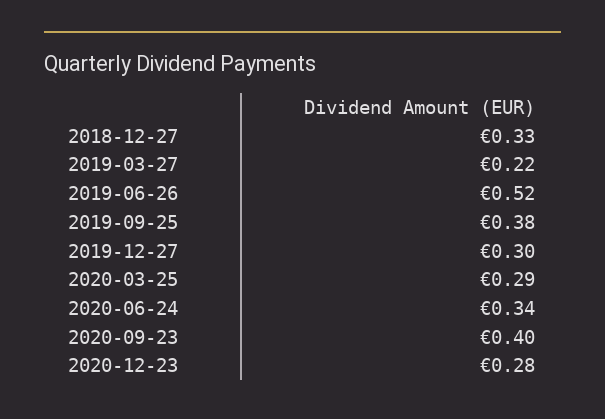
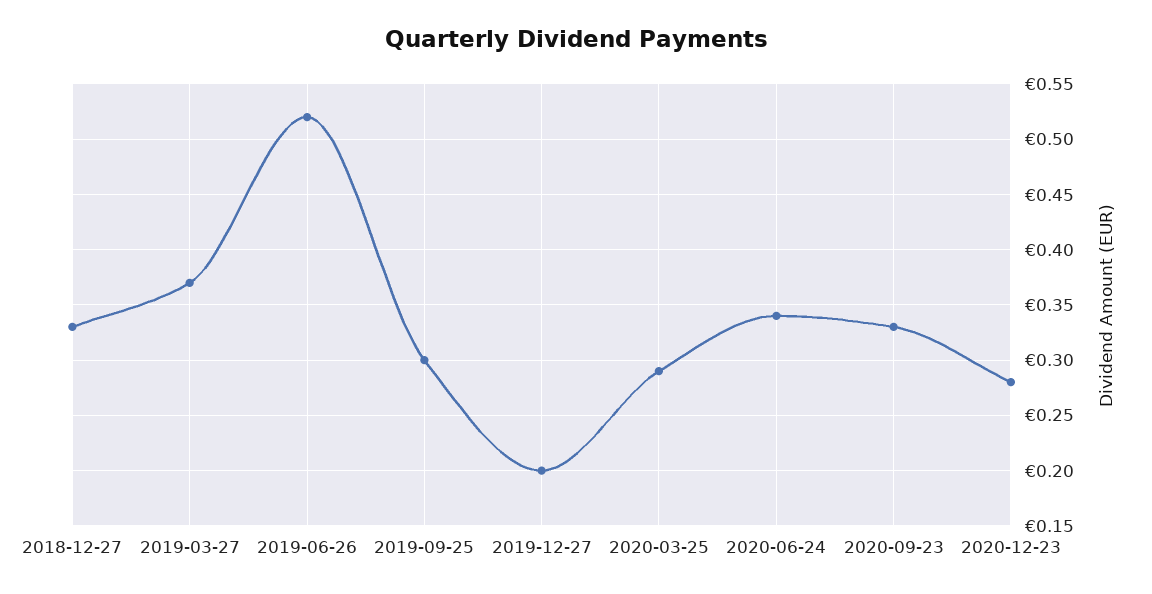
2019-03-27: 0.22 -> 0.37
2019-09-25: 0.38 -> 0.3
2019-12-27: 0.3 -> 0.2
2020-09-23: 0.4 -> 0.33

